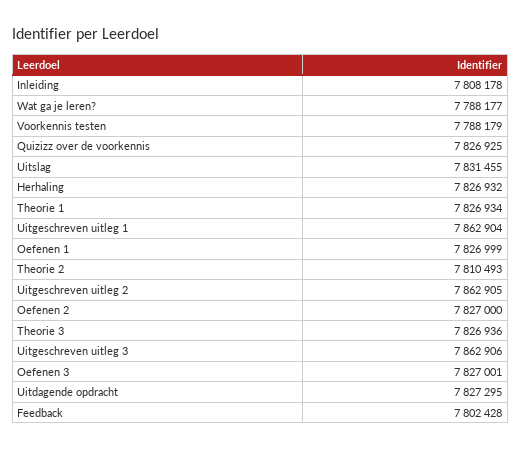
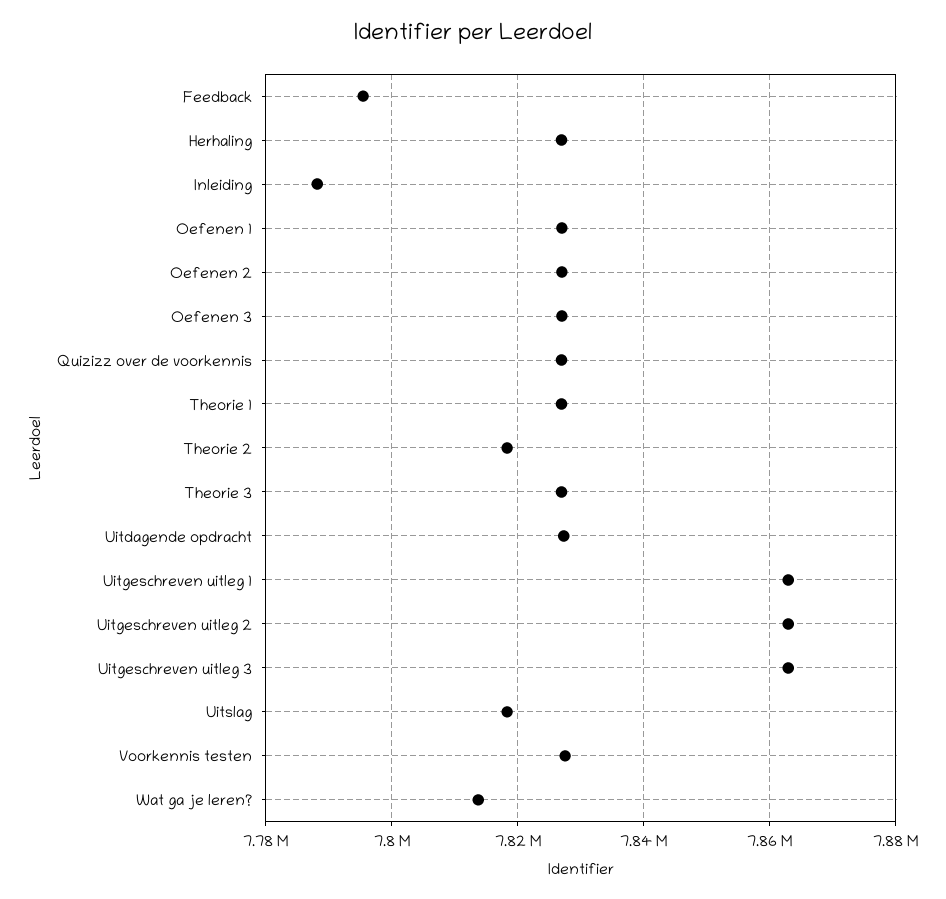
Inleiding: 7808178 -> 7788000
Wat ga je leren?: 7788177 -> 7814000
Voorkennis testen: 7788179 -> 7828000
Uitslag: 7831455 -> 7818000
Theorie 2: 7810493 -> 7818000
Feedback: 7802428 -> 7796000

